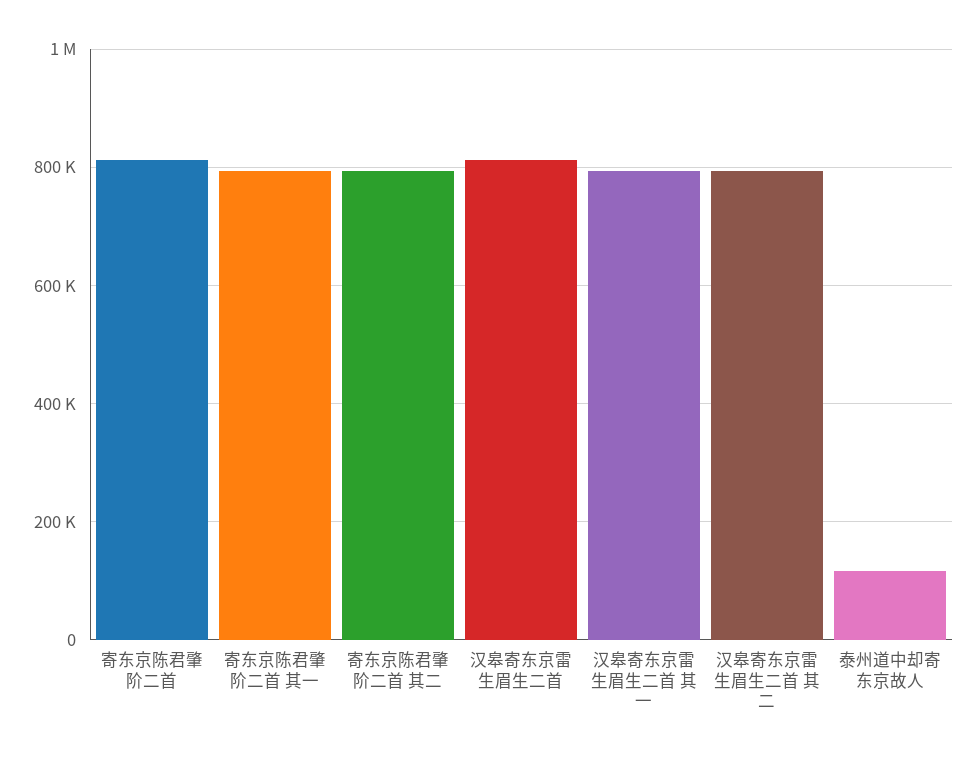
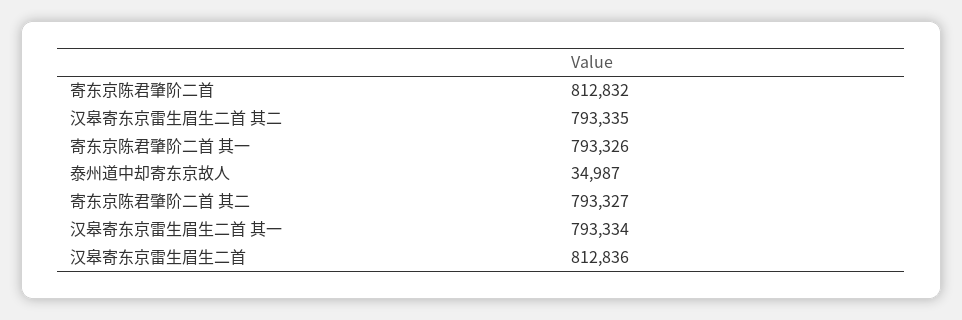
泰州道中却寄东京故人: 120000 -> 34987

